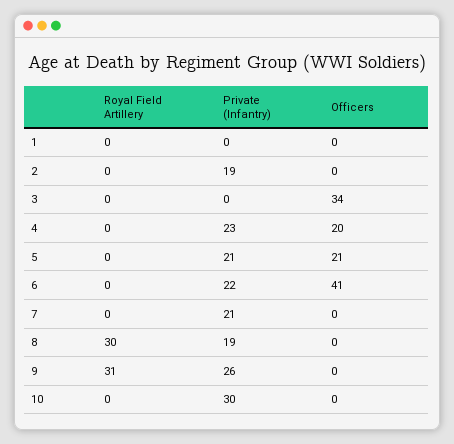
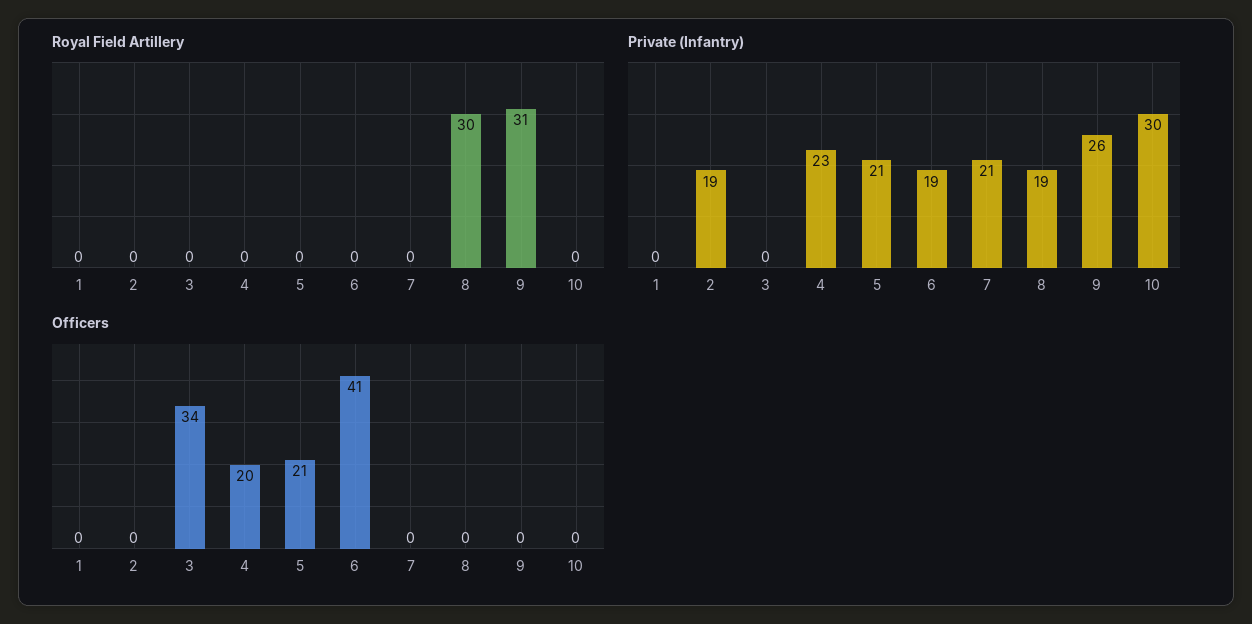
Private (Infantry), 6: 22 -> 19

